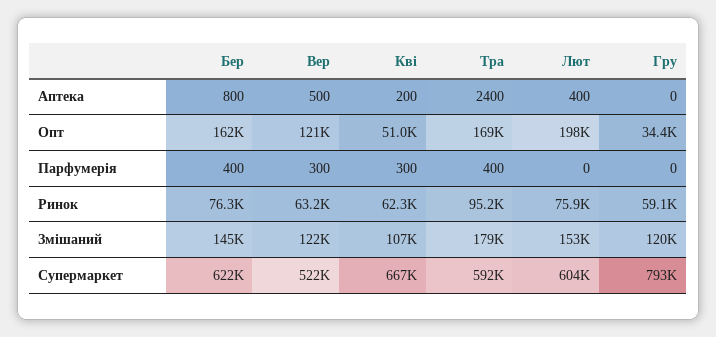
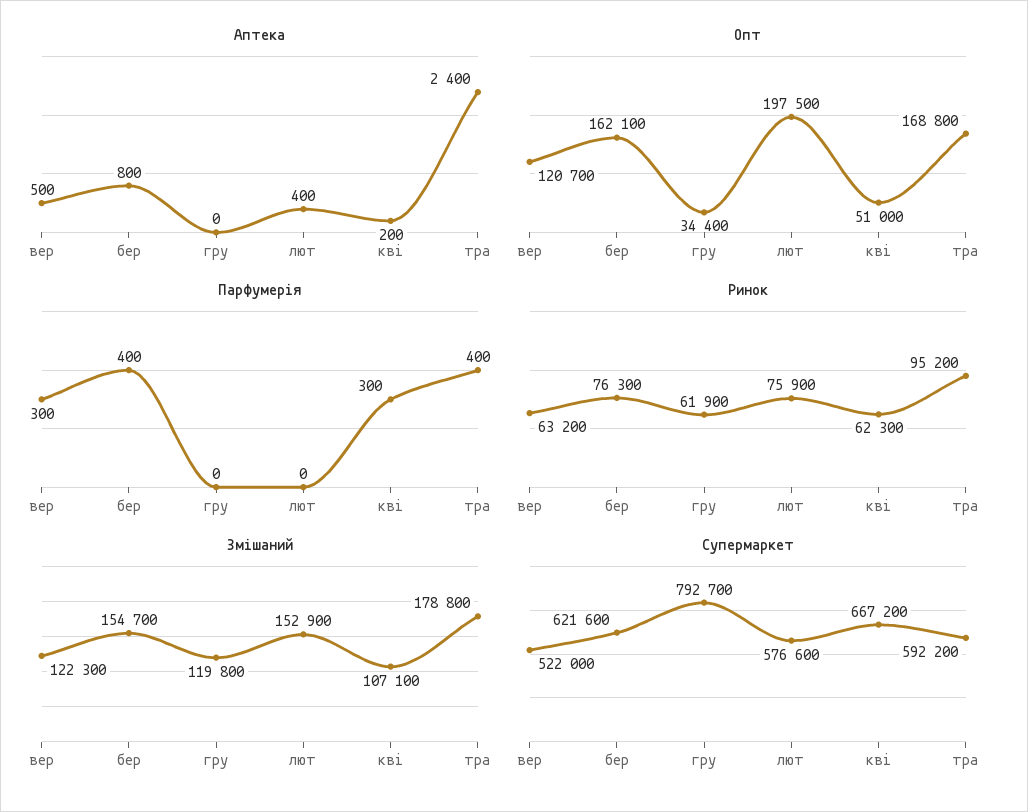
Ринок, Гру: 59100 -> 61900
Змішаний, Бер: 145000 -> 154700
Супермаркет, Лют: 604000 -> 576600

